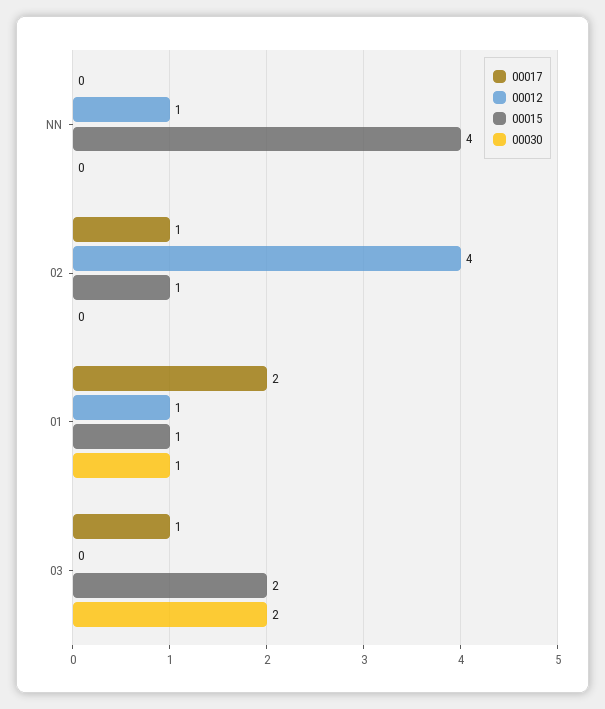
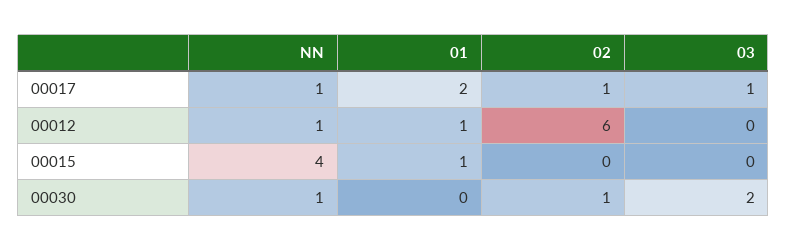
00017, NN: 0 -> 1
00030, NN: 0 -> 1
00012, 02: 4 -> 6
00015, 02: 1 -> 0
00030, 02: 0 -> 1
00030, 01: 1 -> 0
00015, 03: 2 -> 0

